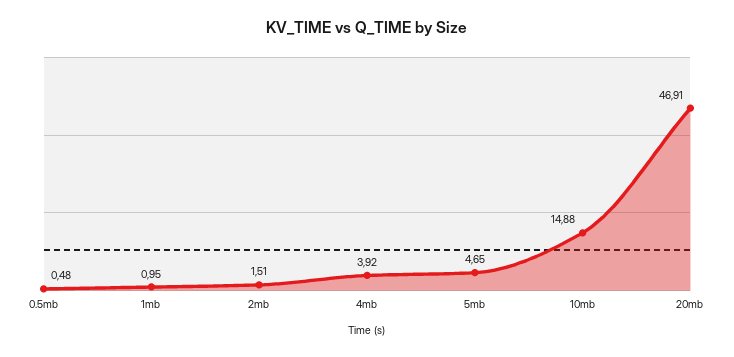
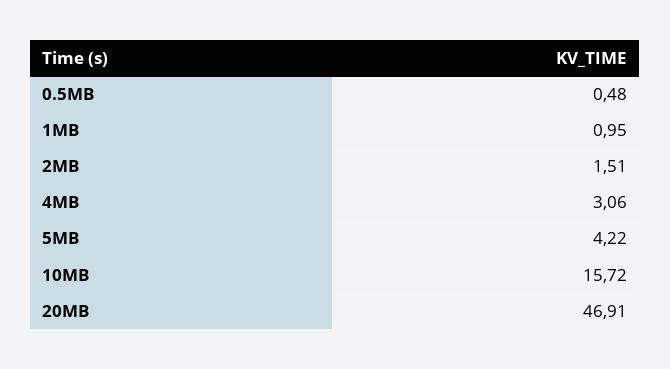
4mb: 3.92 -> 3.06
5mb: 4.65 -> 4.22
10mb: 14.88 -> 15.72

